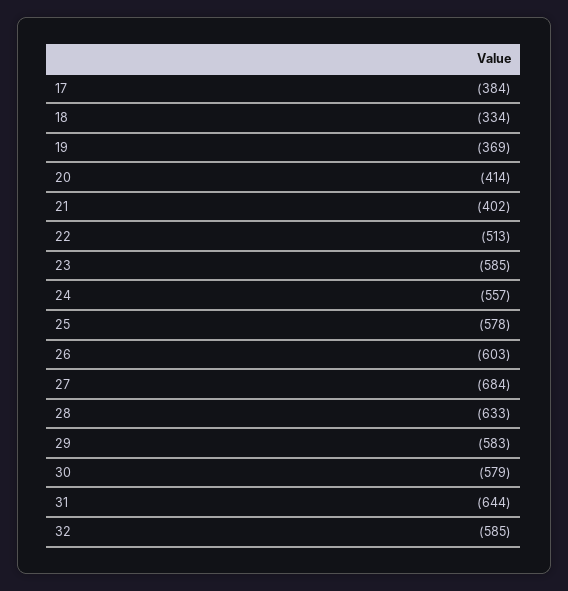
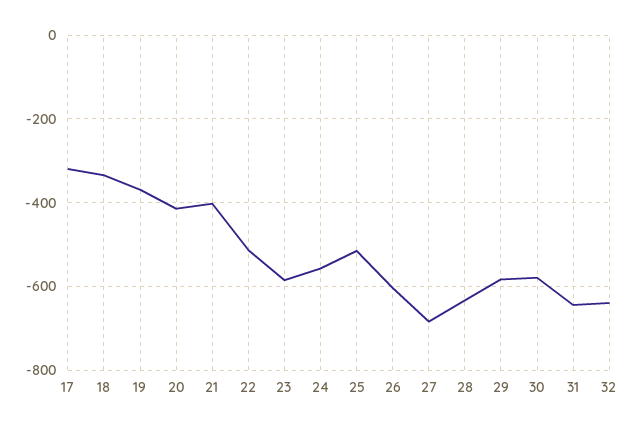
17: -384 -> -320
25: -578 -> -520
32: -585 -> -640

